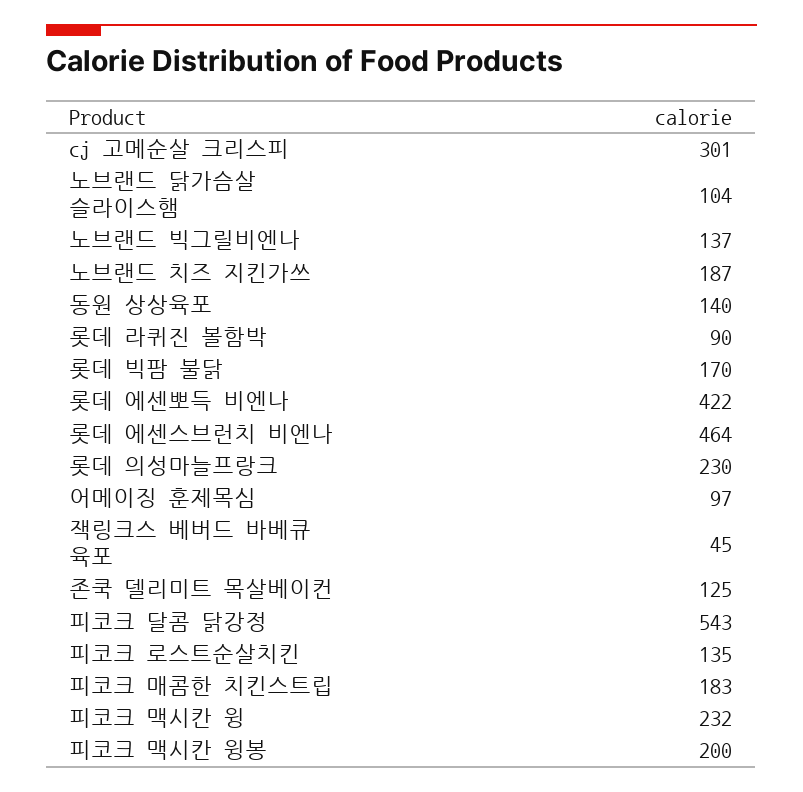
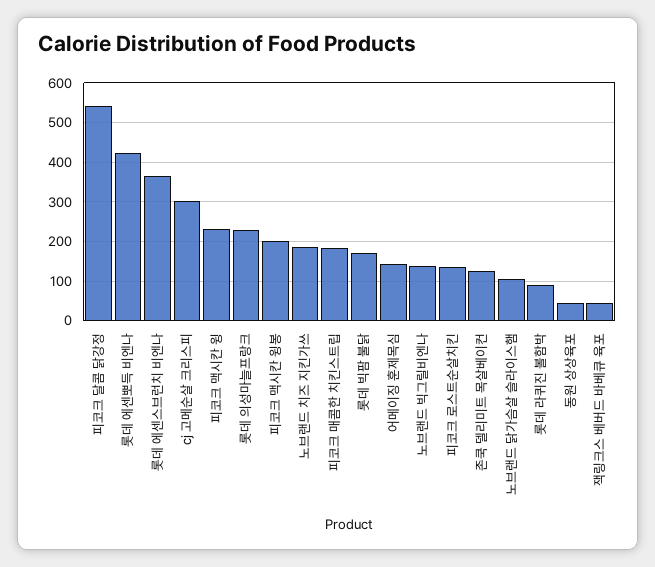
동원 상상육포: 140 -> 40
롯데 에센스브런치 비엔나: 464 -> 360
어메이징 훈제목심: 97 -> 140

